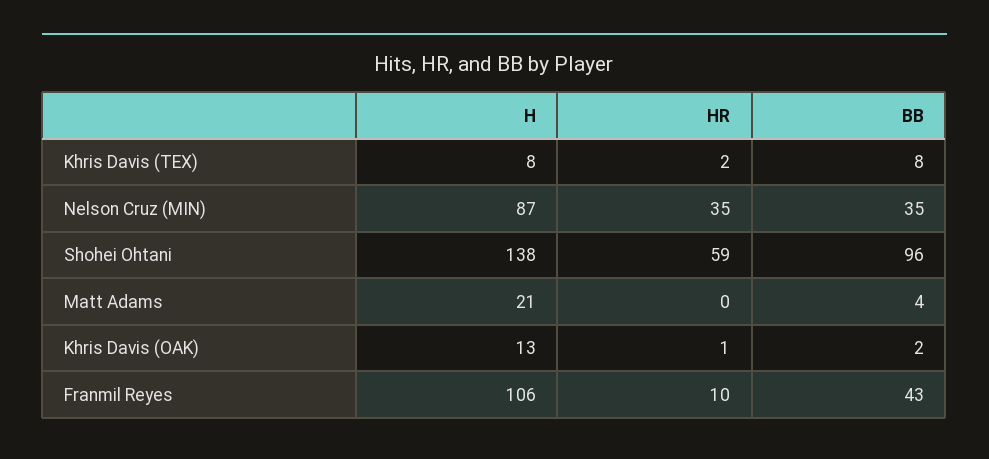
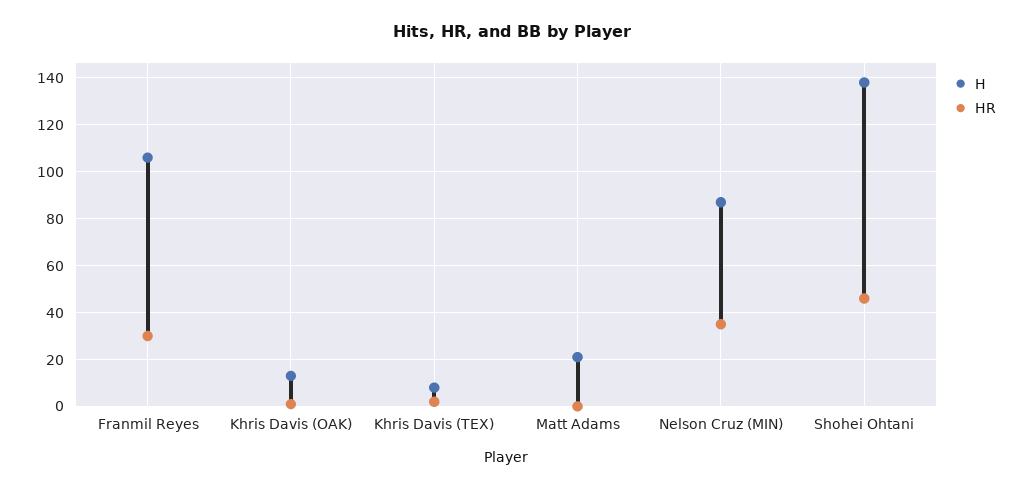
BB, Khris Davis (TEX): 8 -> none
BB, Nelson Cruz (MIN): 35 -> none
HR, Shohei Ohtani: 59 -> 45
BB, Shohei Ohtani: 96 -> none
BB, Matt Adams: 4 -> none
BB, Khris Davis (OAK): 2 -> none
HR, Franmil Reyes: 10 -> 30
BB, Franmil Reyes: 43 -> none

